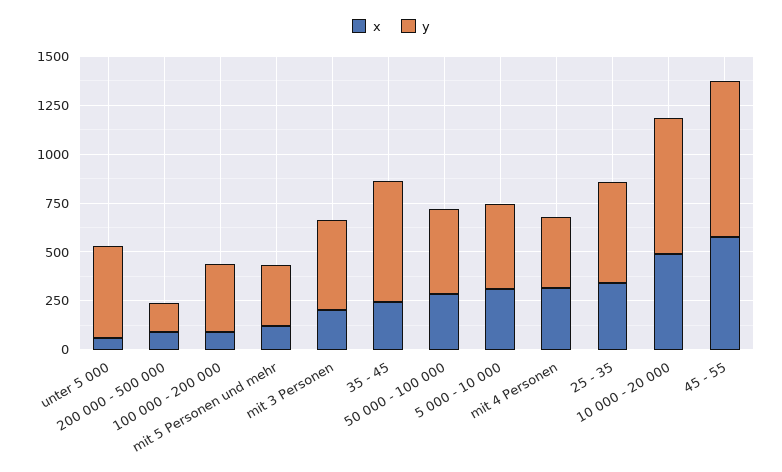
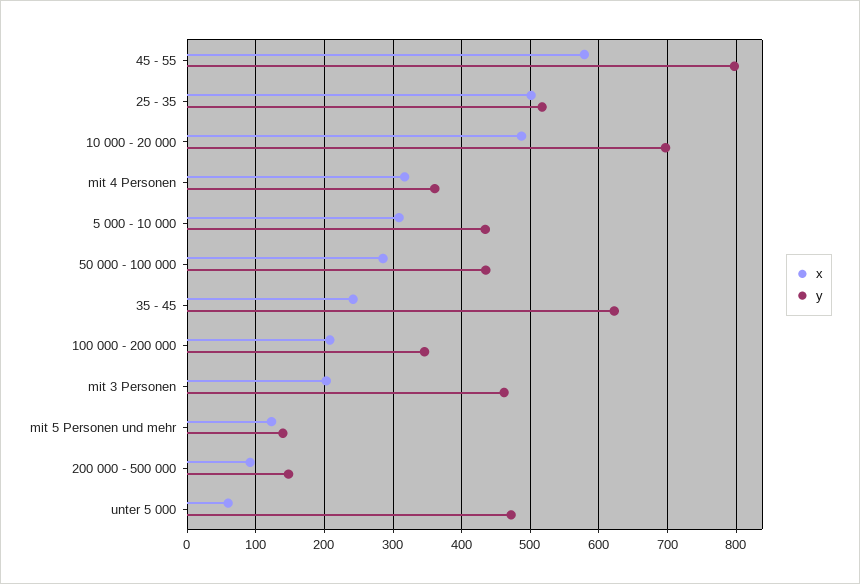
x, 100 000 - 200 000: 100 -> 210
y, mit 5 Personen und mehr: 300 -> 140
x, 25 - 35: 350 -> 500

